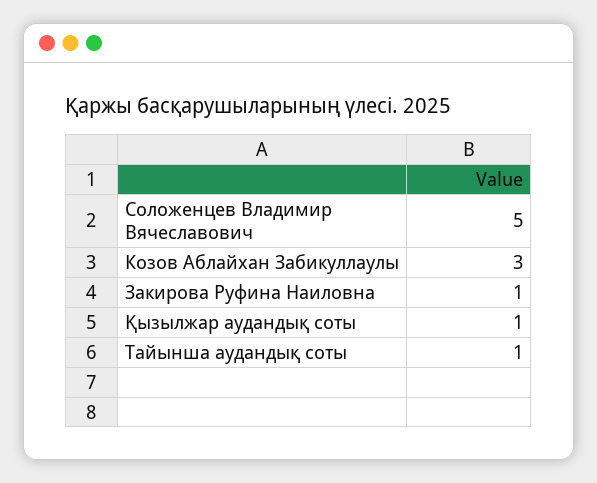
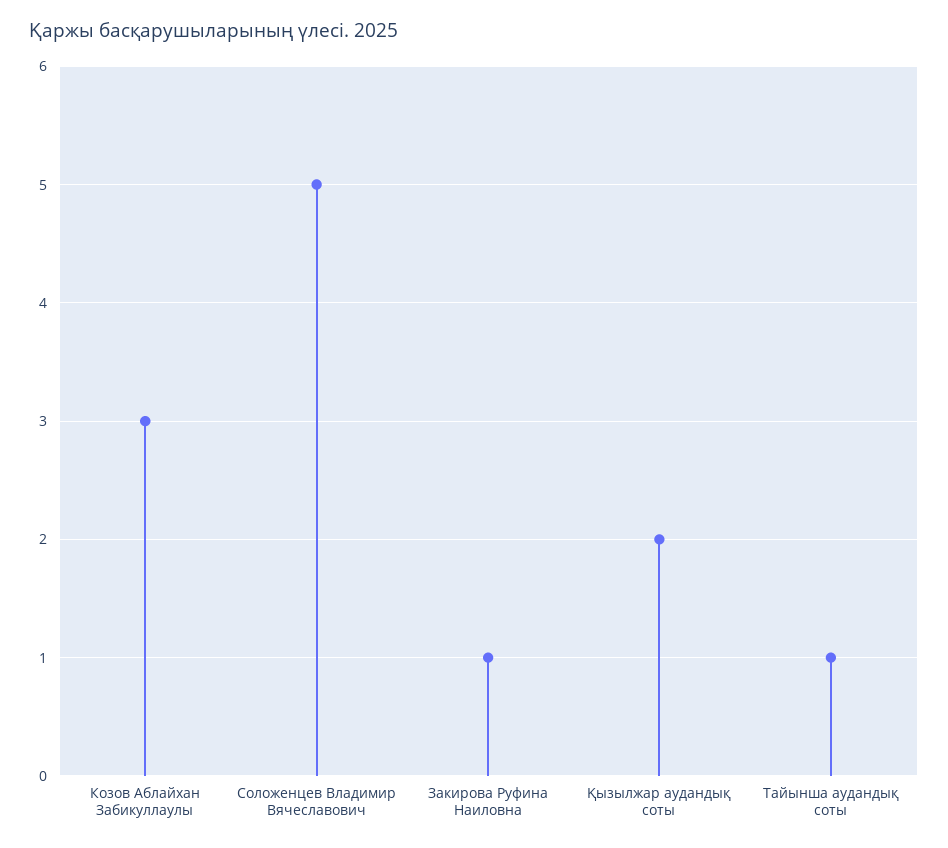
Қызылжар аудандық соты: 1 -> 2

